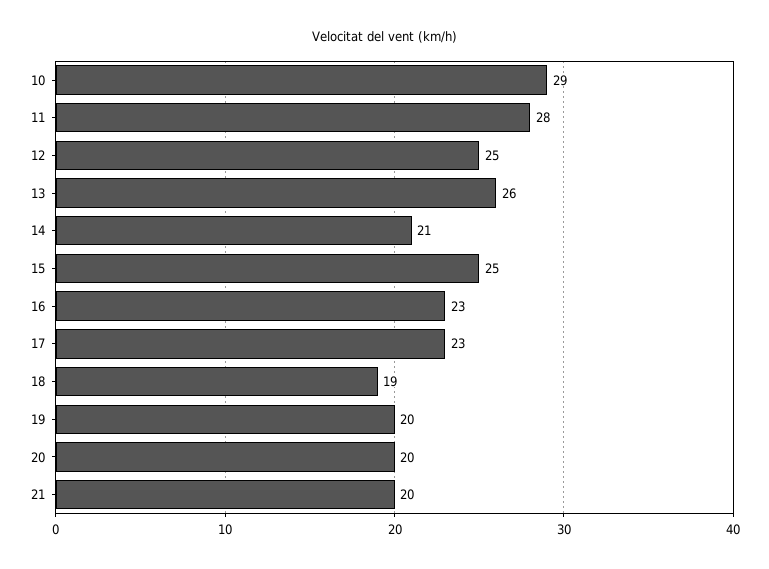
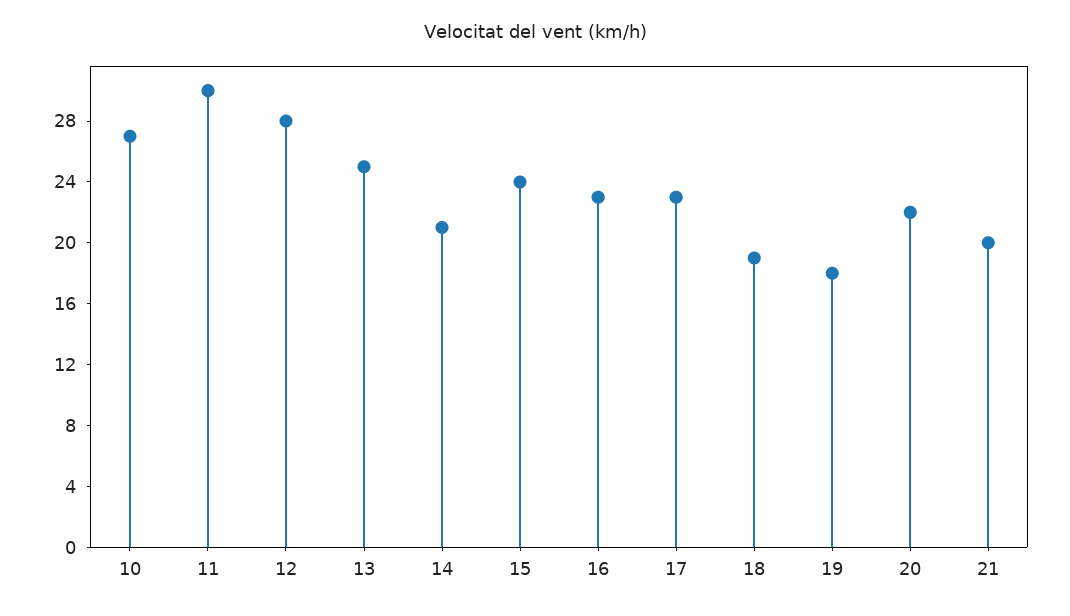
10: 29 -> 27
11: 28 -> 30
12: 25 -> 28
13: 26 -> 25
15: 25 -> 24
19: 20 -> 18
20: 20 -> 22

